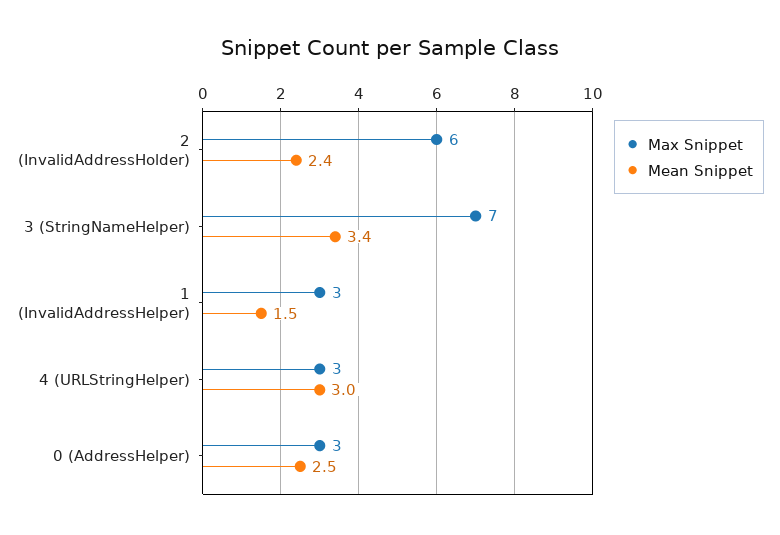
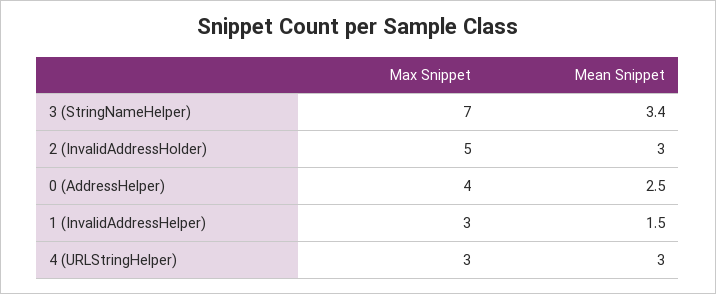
Max Snippet, 2 (InvalidAddressHolder): 6 -> 5
Mean Snippet, 2 (InvalidAddressHolder): 2.4 -> 3
Max Snippet, 0 (AddressHelper): 3 -> 4

